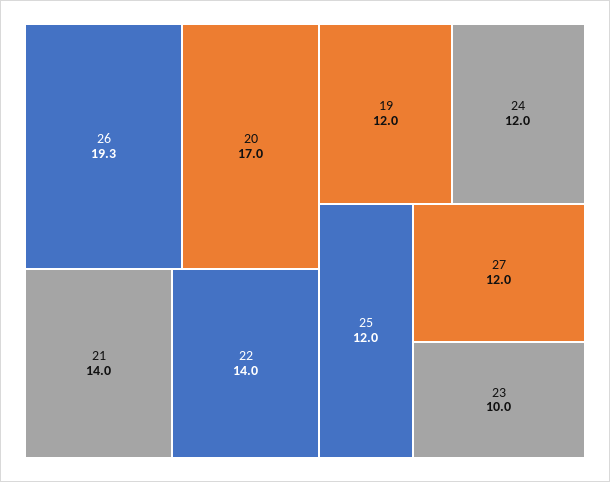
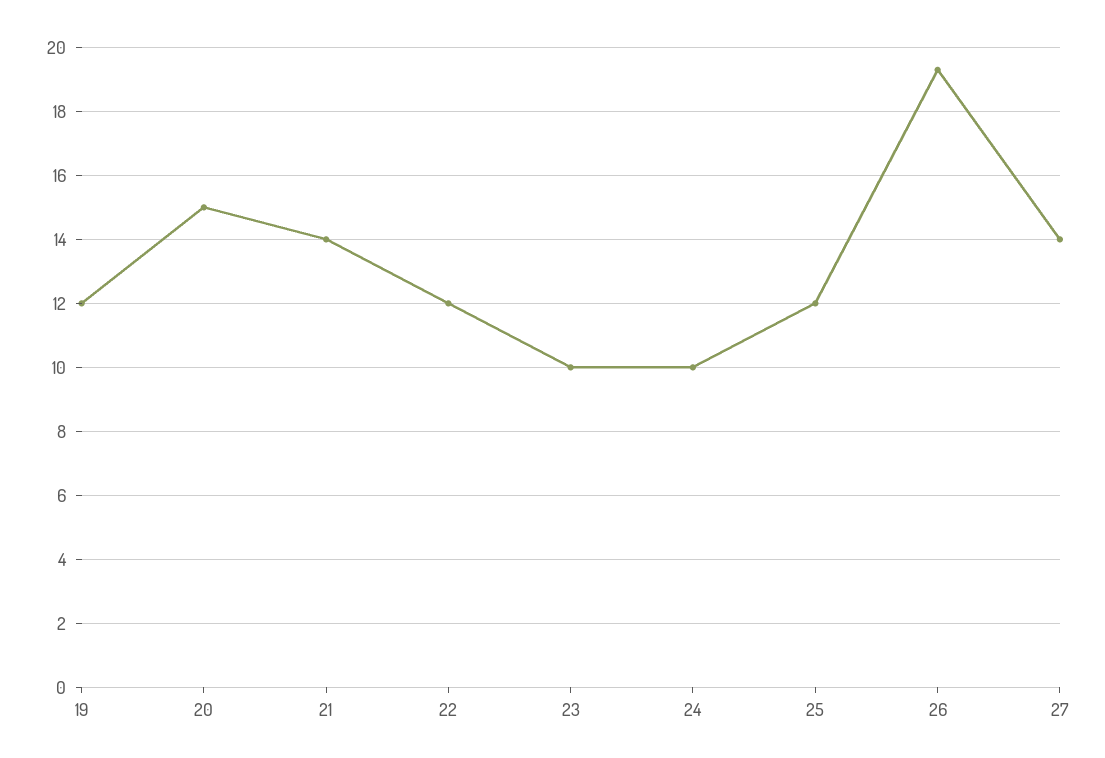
20: 17 -> 15
22: 14 -> 12
24: 12 -> 10
27: 12 -> 14

